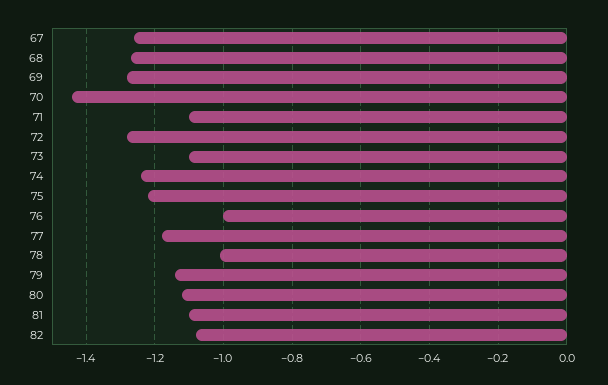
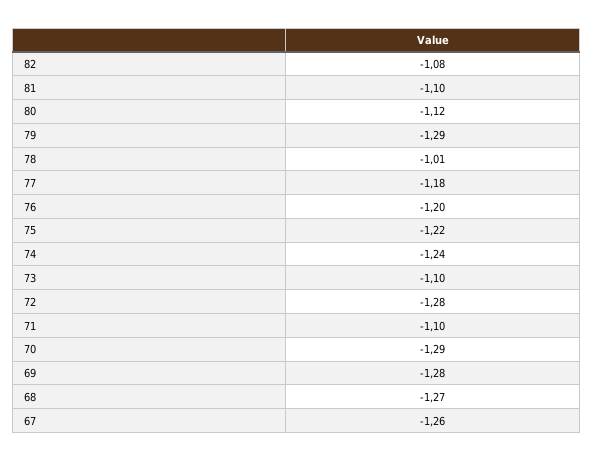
70: -1.45 -> -1.29
76: -1 -> -1.2
79: -1.15 -> -1.29

